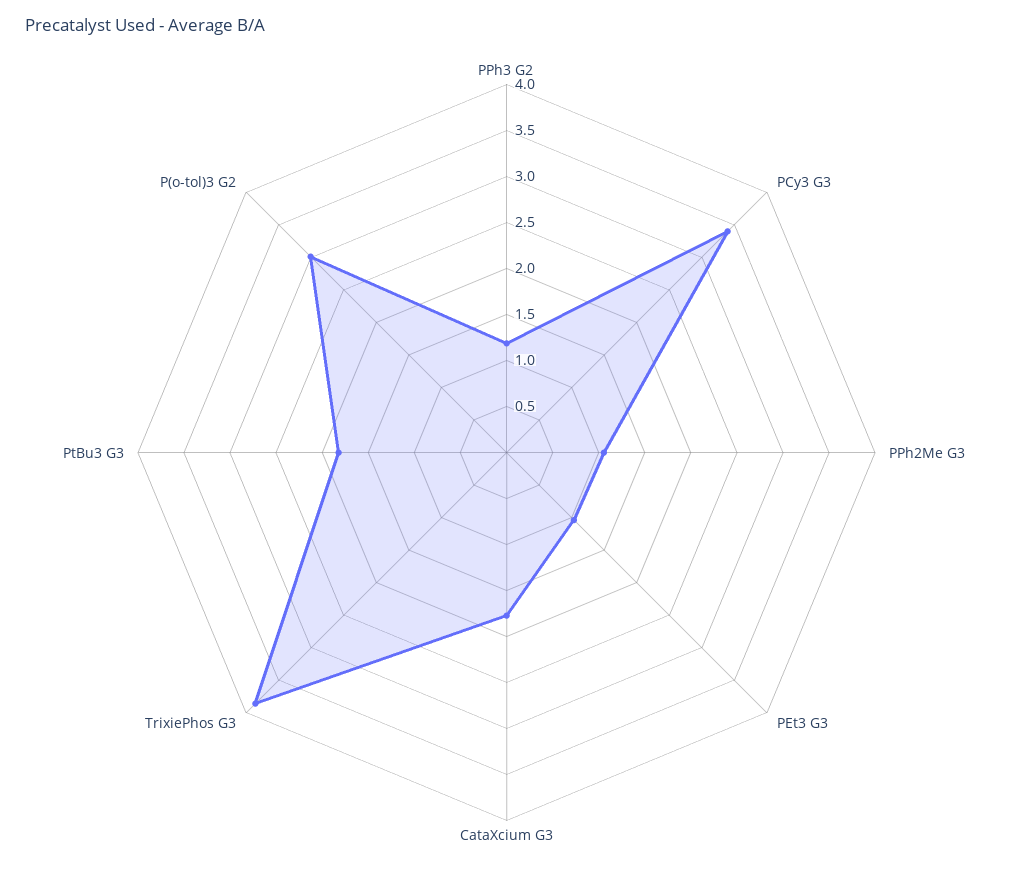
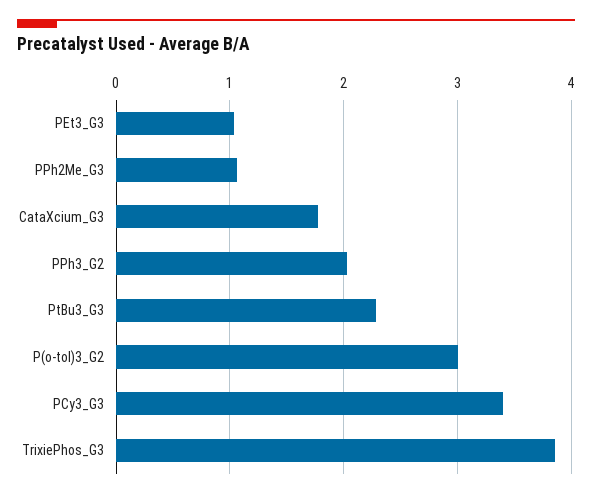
PPh3 G2: 1.2 -> 2
PtBu3 G3: 1.8 -> 2.3

